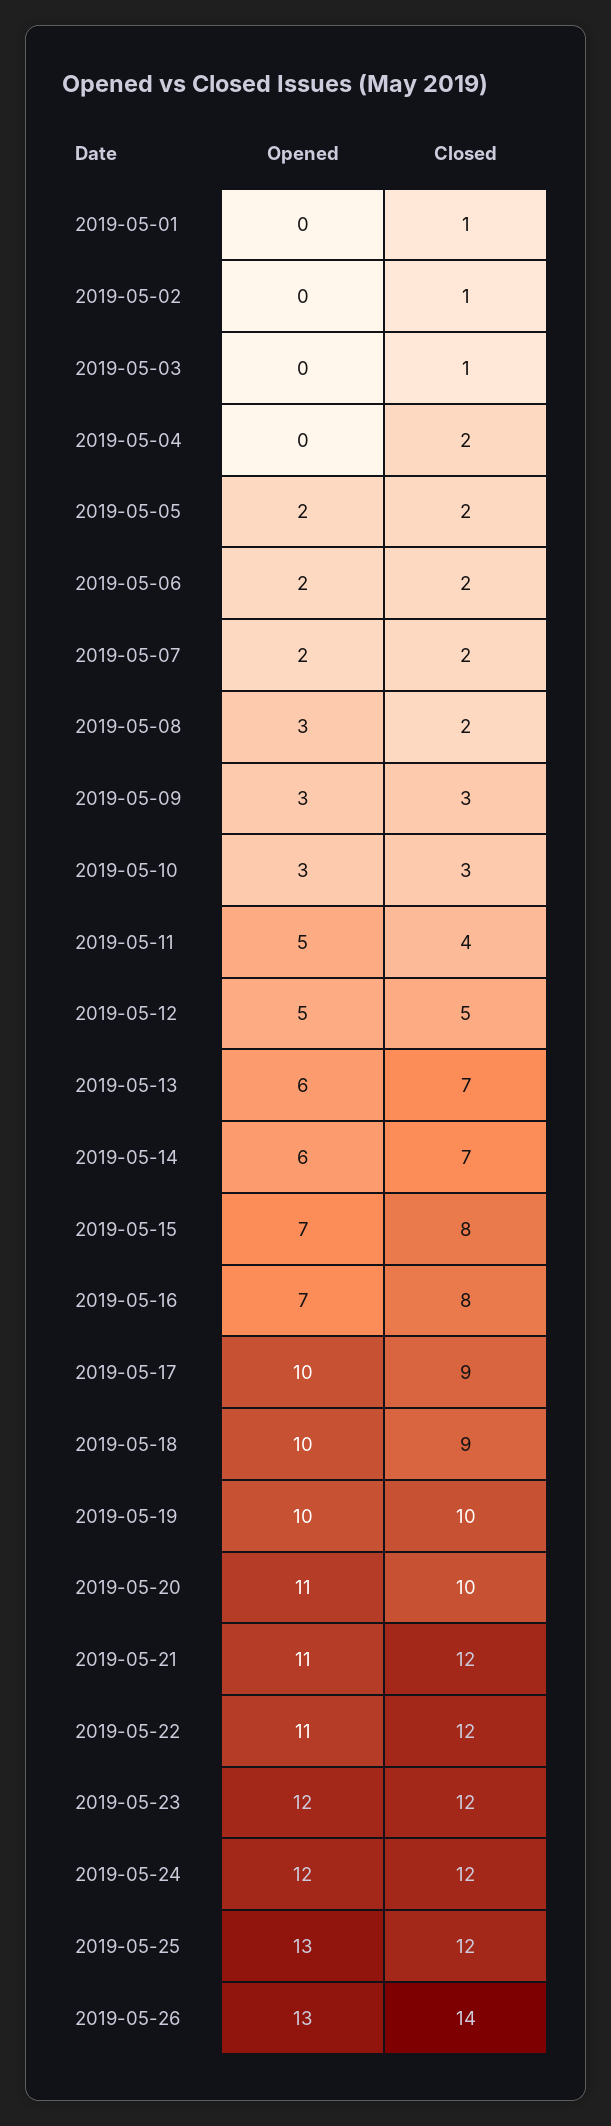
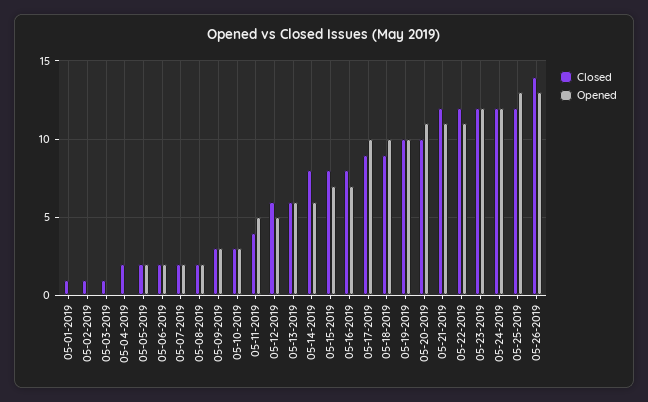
Opened, 2019-05-08: 3 -> 2
Closed, 2019-05-12: 5 -> 6
Closed, 2019-05-13: 7 -> 6
Closed, 2019-05-14: 7 -> 8

